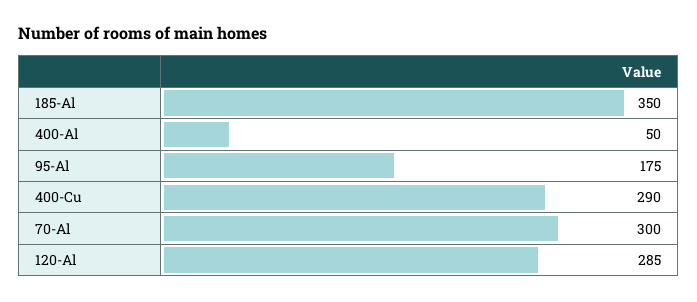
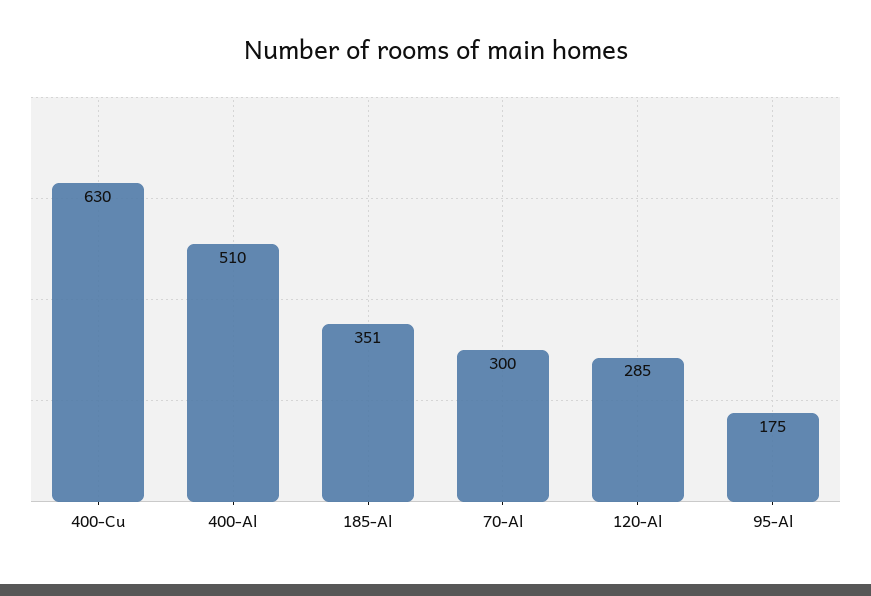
185-Al: 350 -> 351
400-Al: 50 -> 510
400-Cu: 290 -> 630

